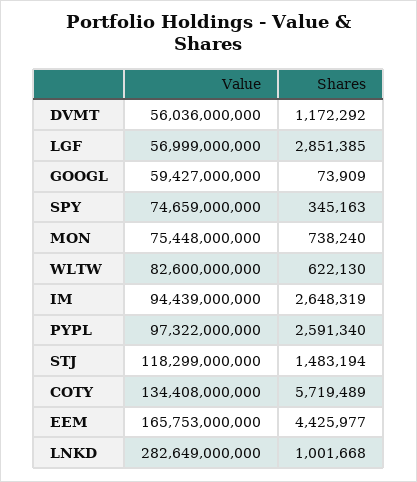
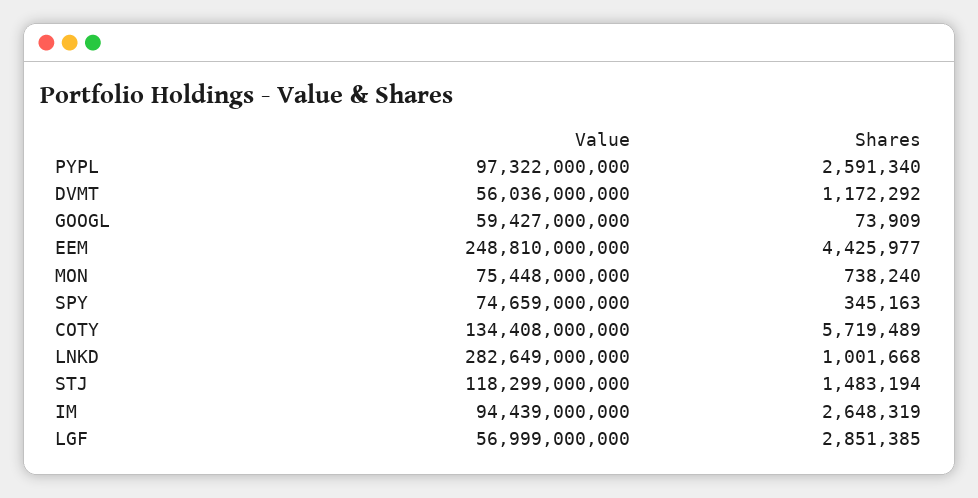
Value, WLTW: 82600000000 -> none
Shares, WLTW: 622130 -> none
Value, EEM: 165753000000 -> 248810000000

